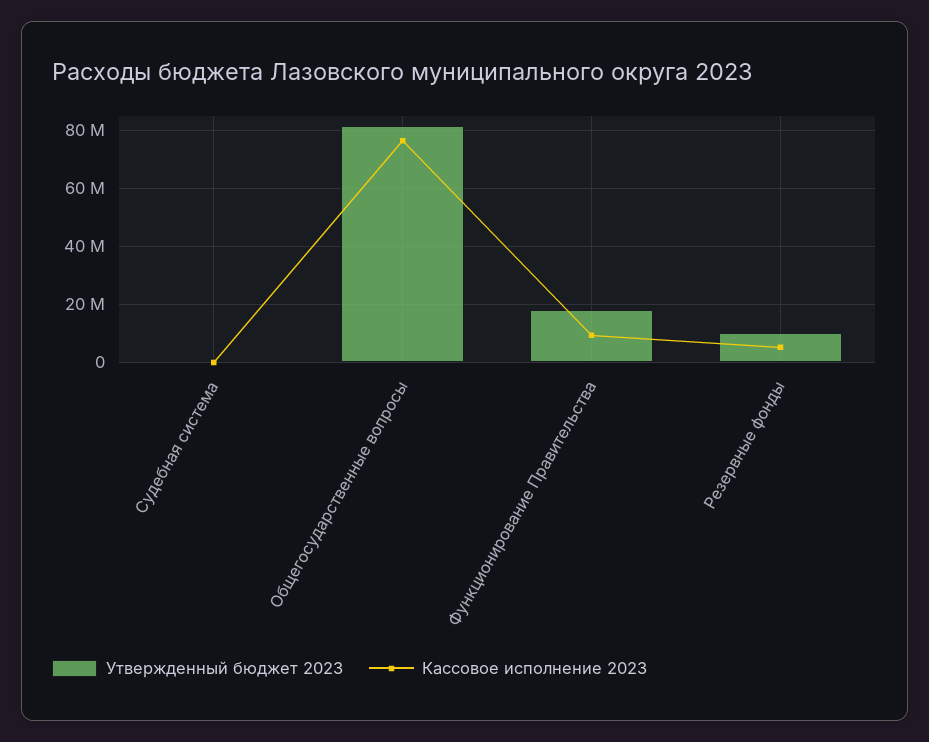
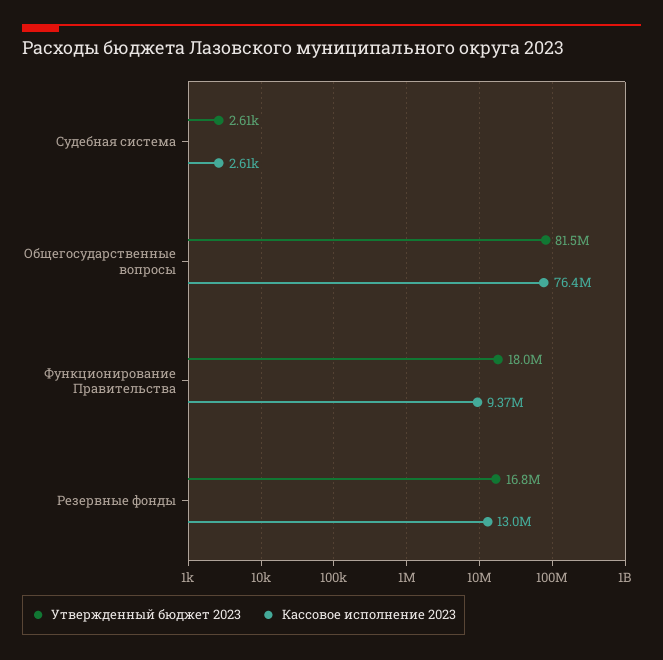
Утвержденный бюджет 2023, Резервные фонды: 10000000 -> 16800000
Кассовое исполнение 2023, Резервные фонды: 5000000 -> 13000000

